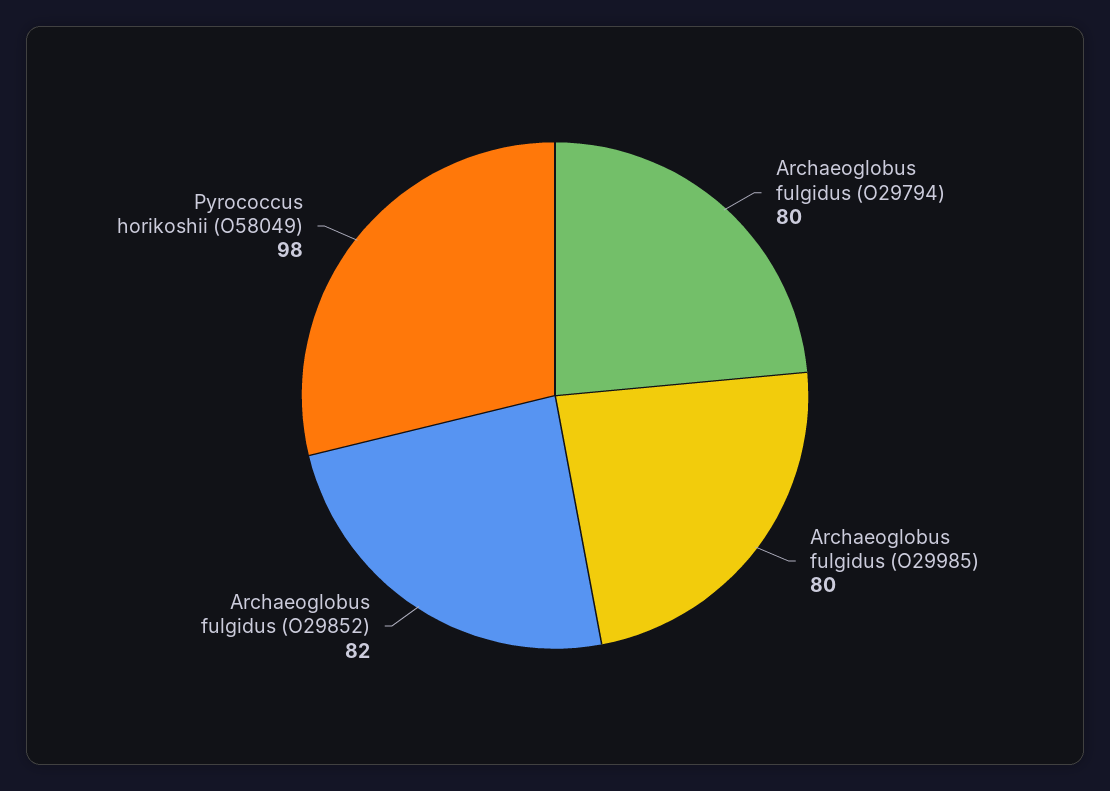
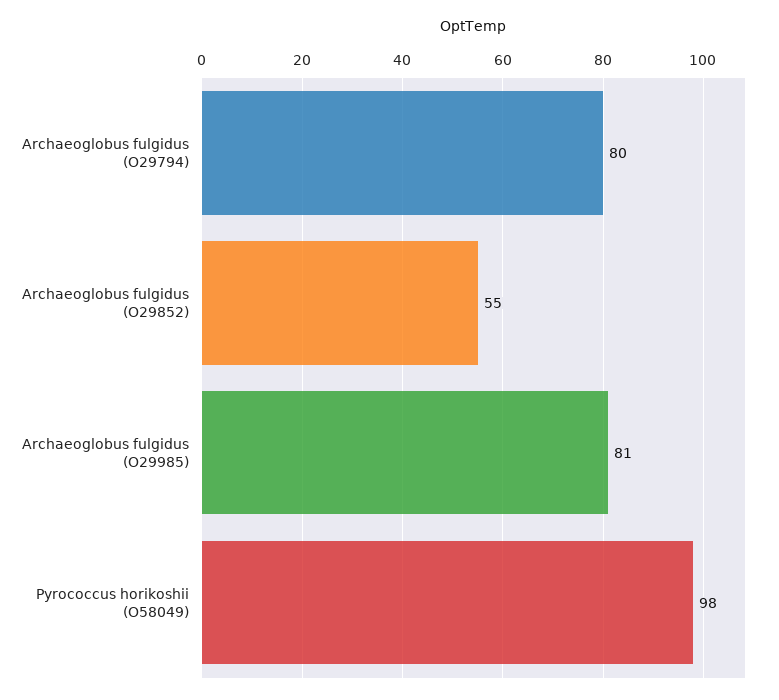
Archaeoglobus fulgidus (O29985): 80 -> 81
Archaeoglobus fulgidus (O29852): 82 -> 55

